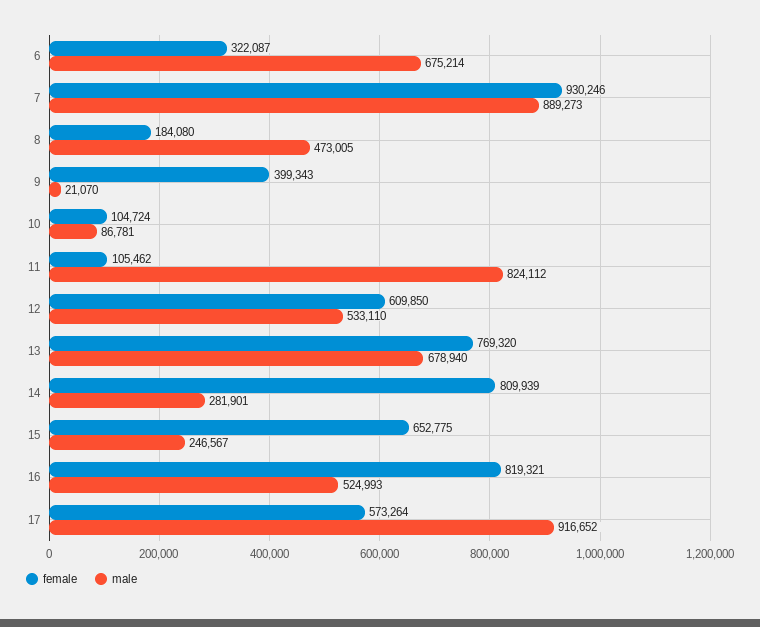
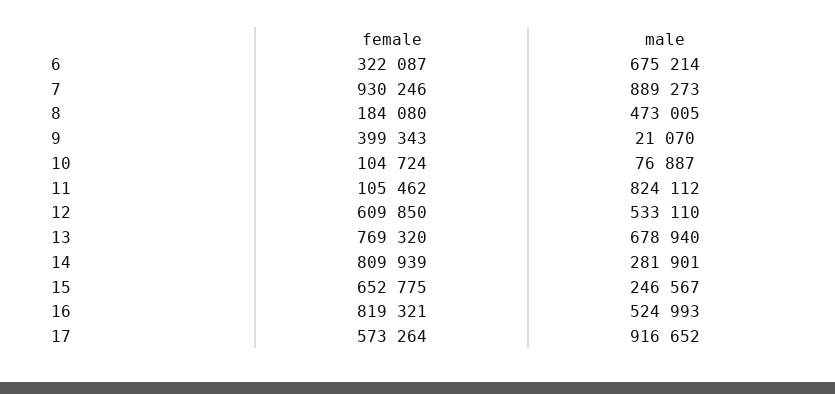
male, 10: 86781 -> 76887

